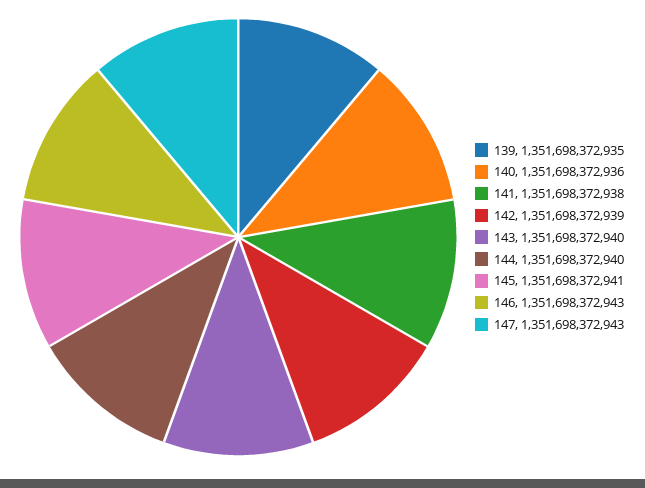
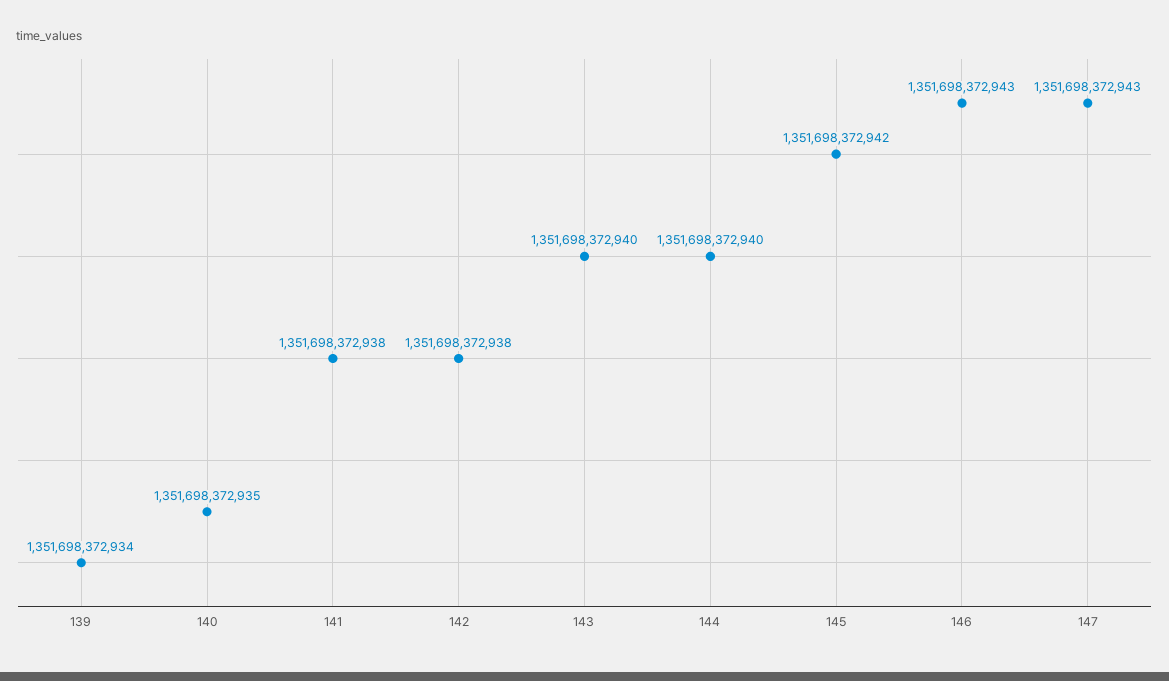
139: 1351698372935 -> 1351698372934
140: 1351698372936 -> 1351698372935
142: 1351698372939 -> 1351698372938
145: 1351698372941 -> 1351698372942

